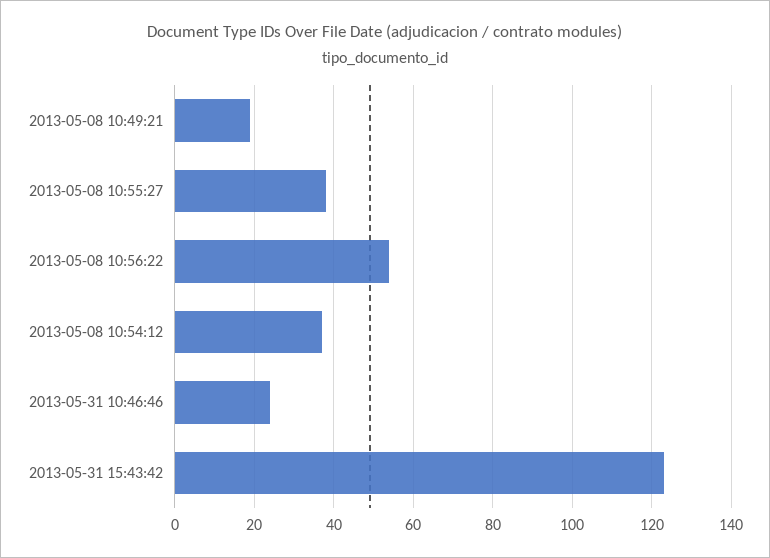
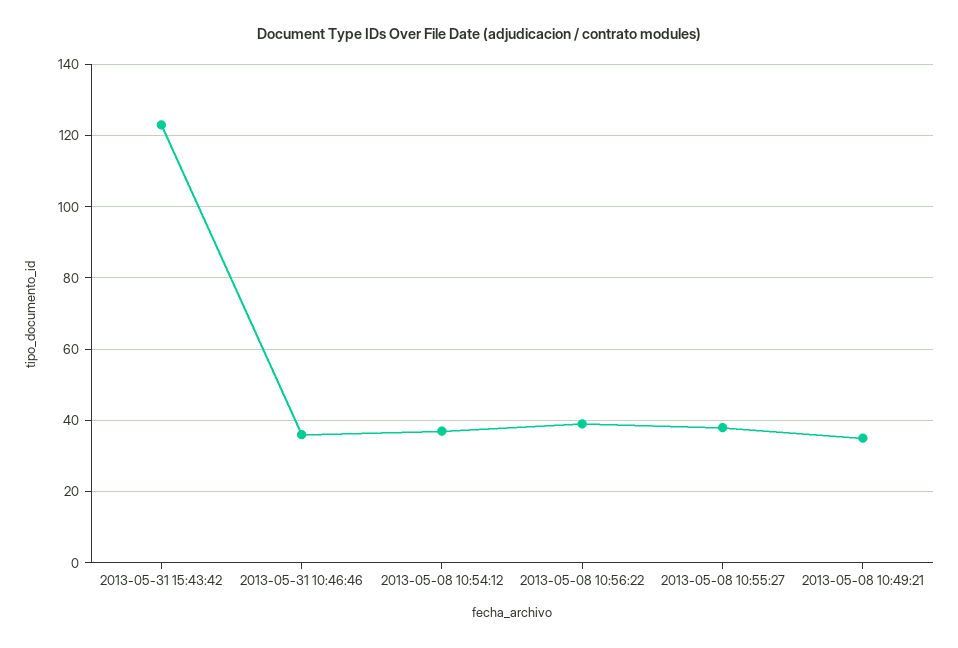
2013-05-08 10:49:21: 20 -> 35
2013-05-08 10:56:22: 55 -> 40
2013-05-31 10:46:46: 25 -> 35

